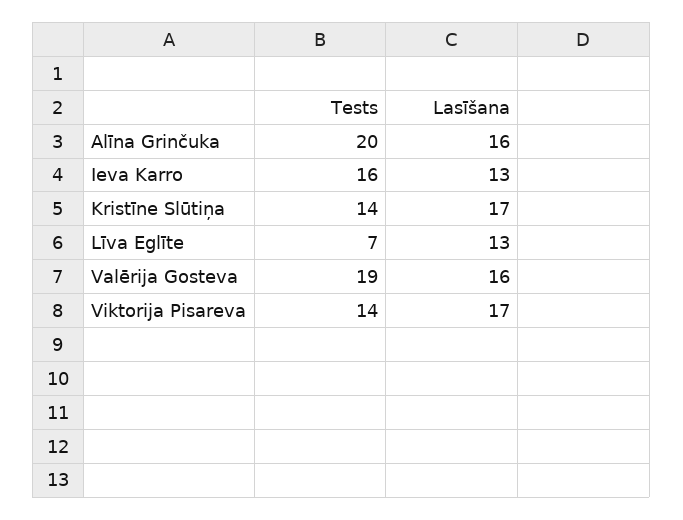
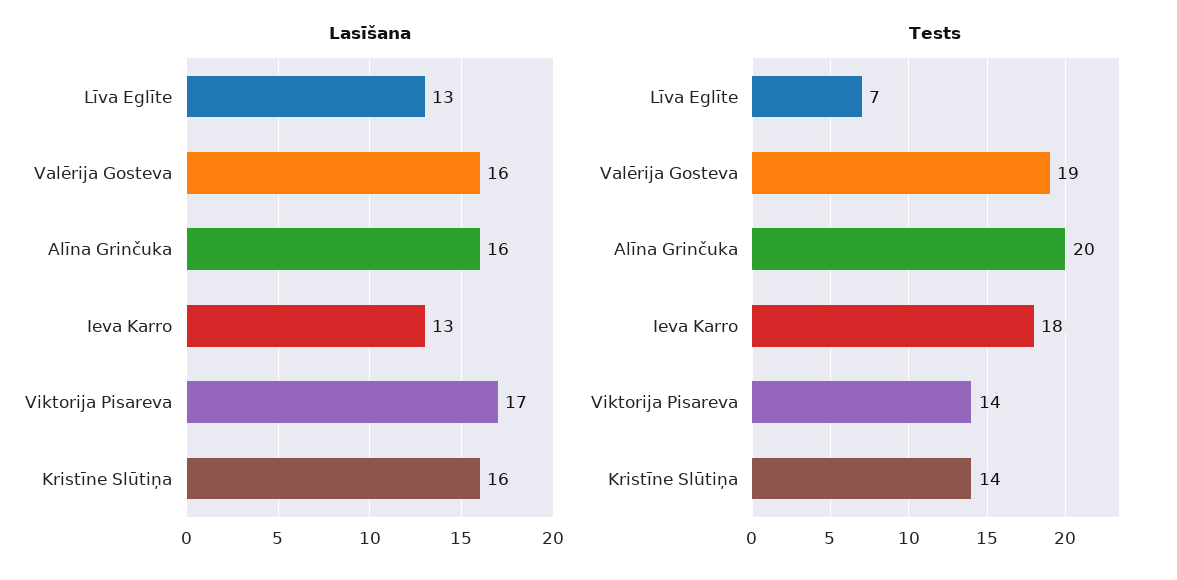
Tests, Ieva Karro: 16 -> 18
Lasīšana, Kristīne Slūtiņa: 17 -> 16

